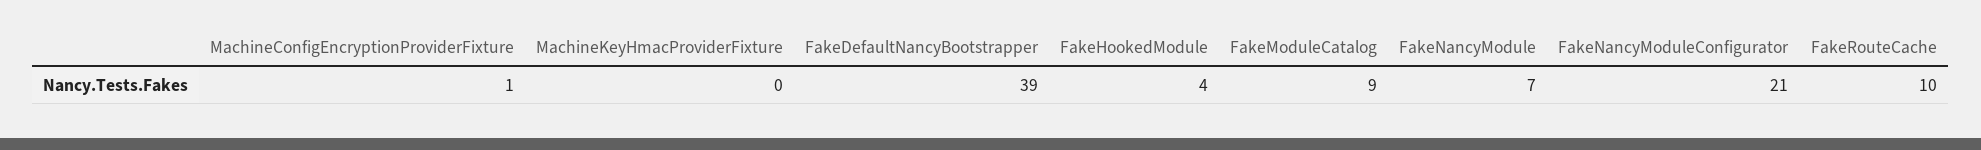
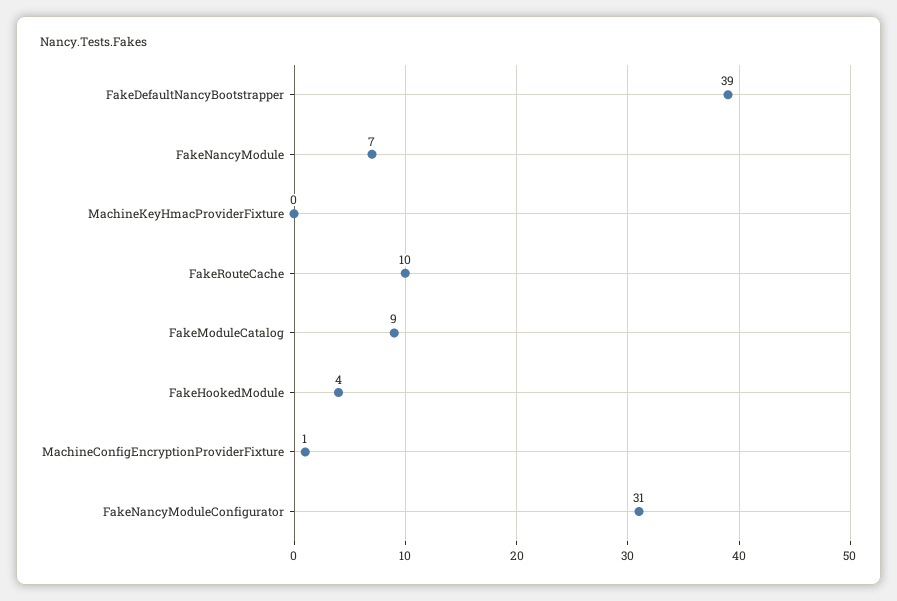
FakeNancyModuleConfigurator: 21 -> 31

